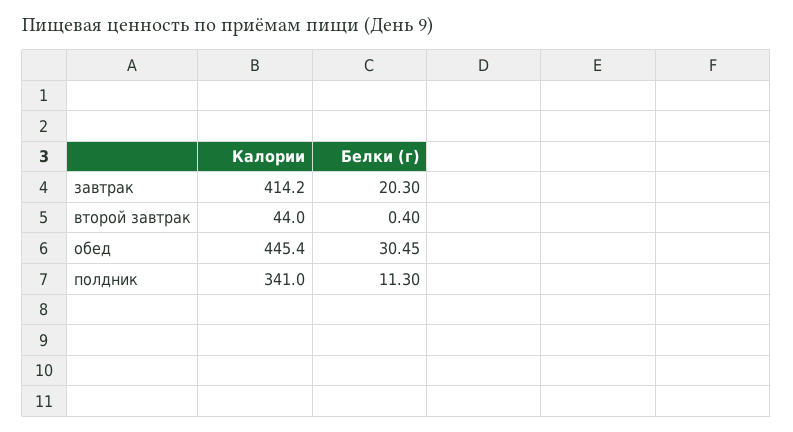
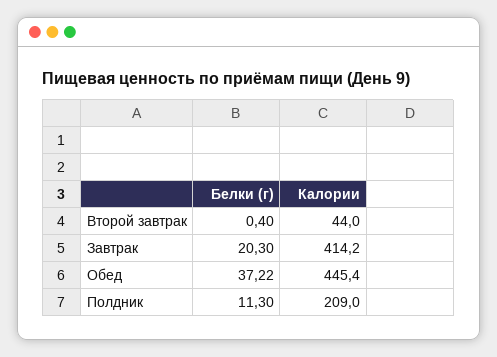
Белки (г), обед: 30.45 -> 37.22
Калории, полдник: 341 -> 209

